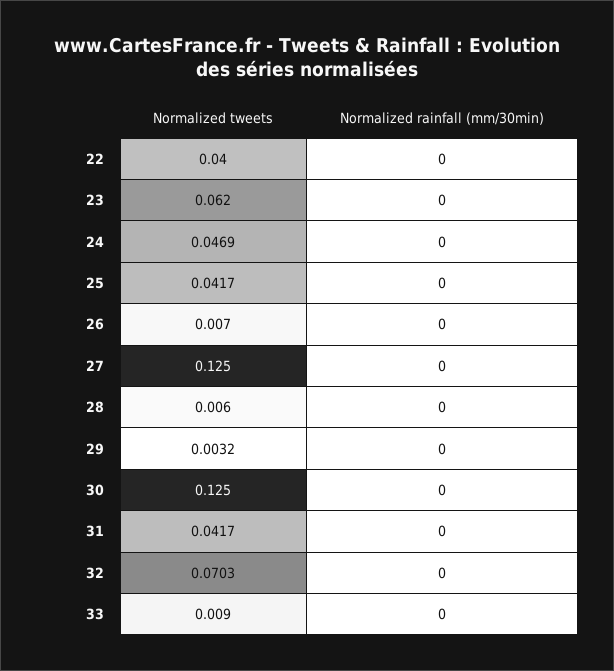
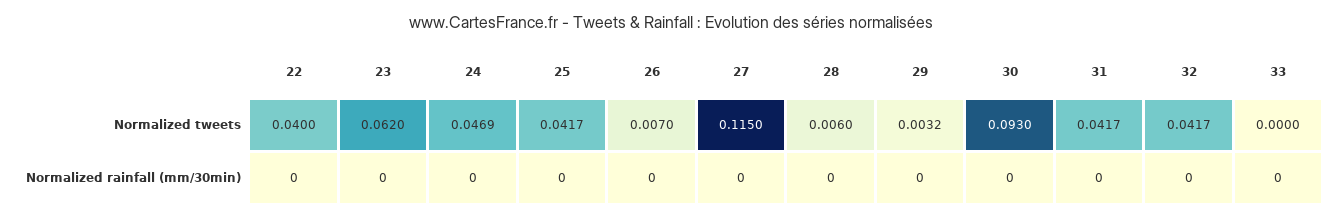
Normalized tweets, 27: 0.125 -> 0.115
Normalized tweets, 30: 0.125 -> 0.093
Normalized tweets, 32: 0.0703 -> 0.0417
Normalized tweets, 33: 0.009 -> 0

